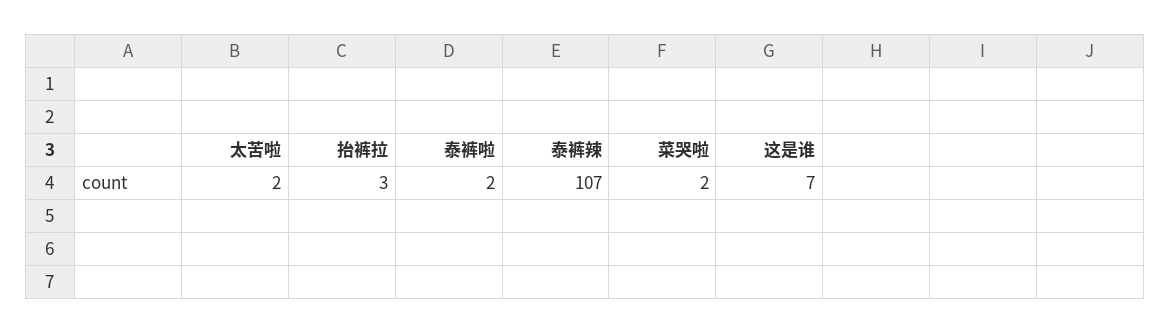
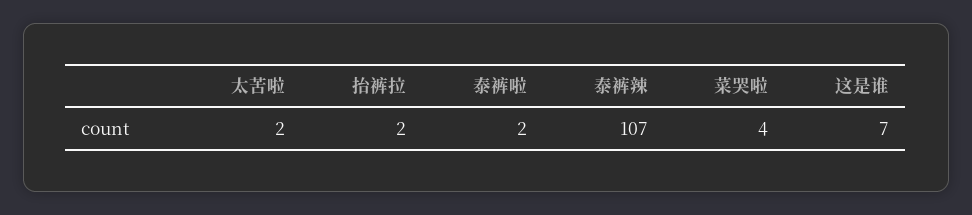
抬裤拉: 3 -> 2
菜哭啦: 2 -> 4

